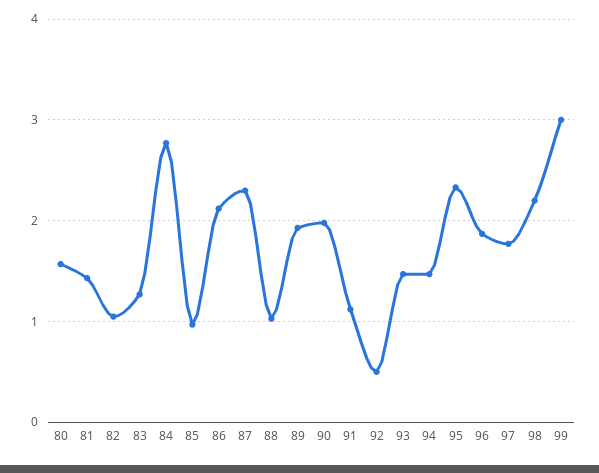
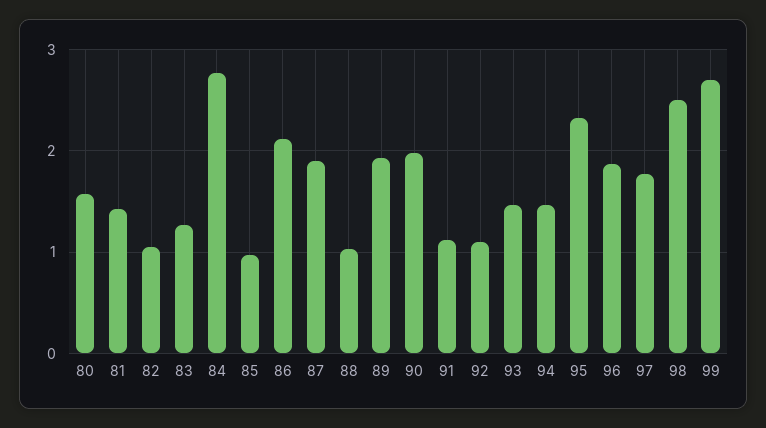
87: 2.3 -> 1.9
92: 0.5 -> 1.1
98: 2.2 -> 2.5
99: 3 -> 2.7

